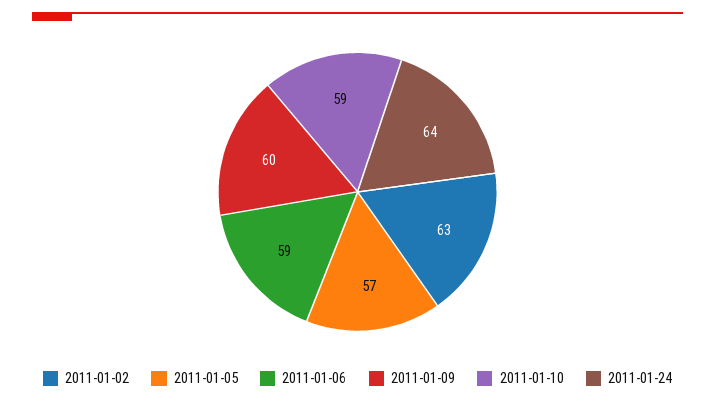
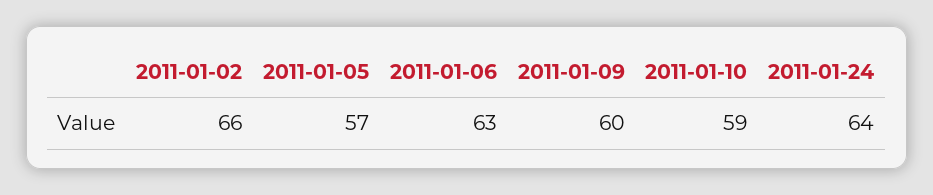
2011-01-02: 63 -> 66
2011-01-06: 59 -> 63

